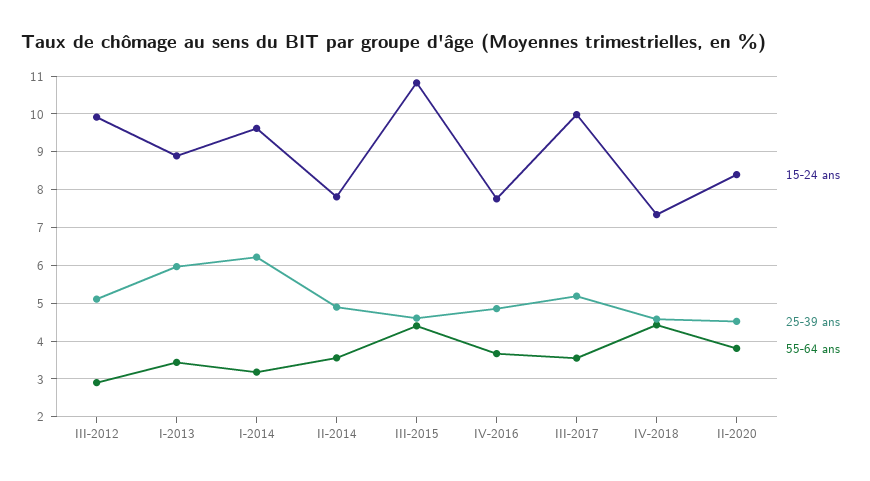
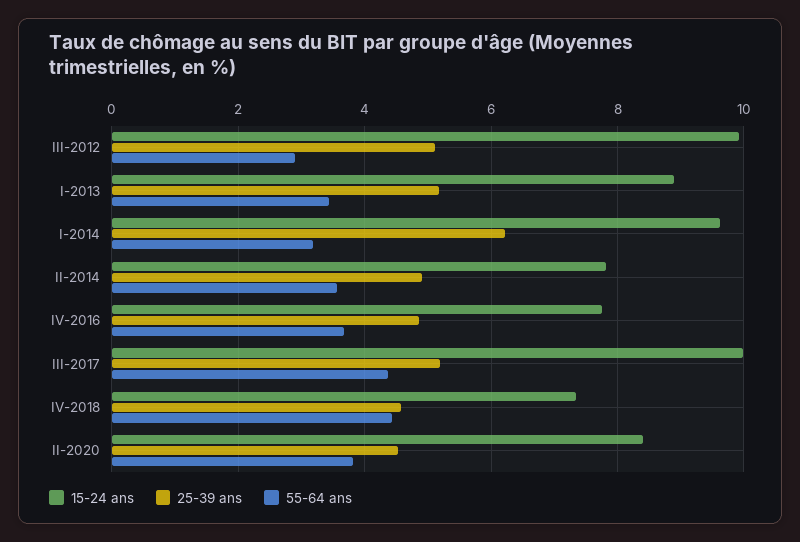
25-39 ans, I-2013: 6 -> 5.2
15-24 ans, III-2015: 10.8 -> none
25-39 ans, III-2015: 4.6 -> none
55-64 ans, III-2015: 4.4 -> none
55-64 ans, III-2017: 3.6 -> 4.4

